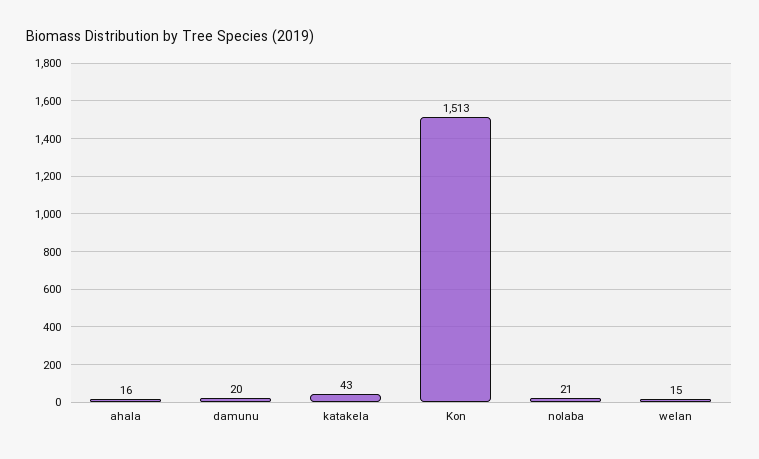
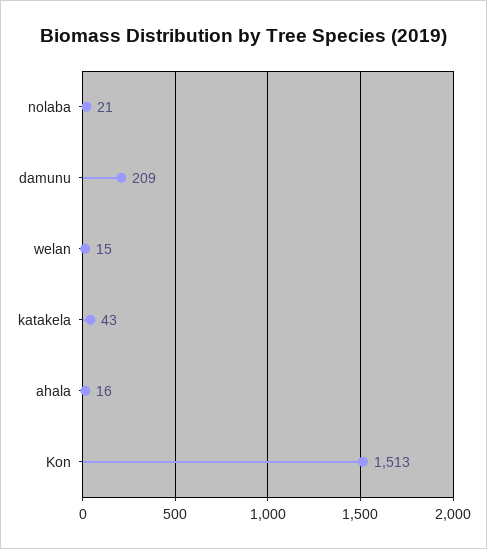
damunu: 20 -> 209

